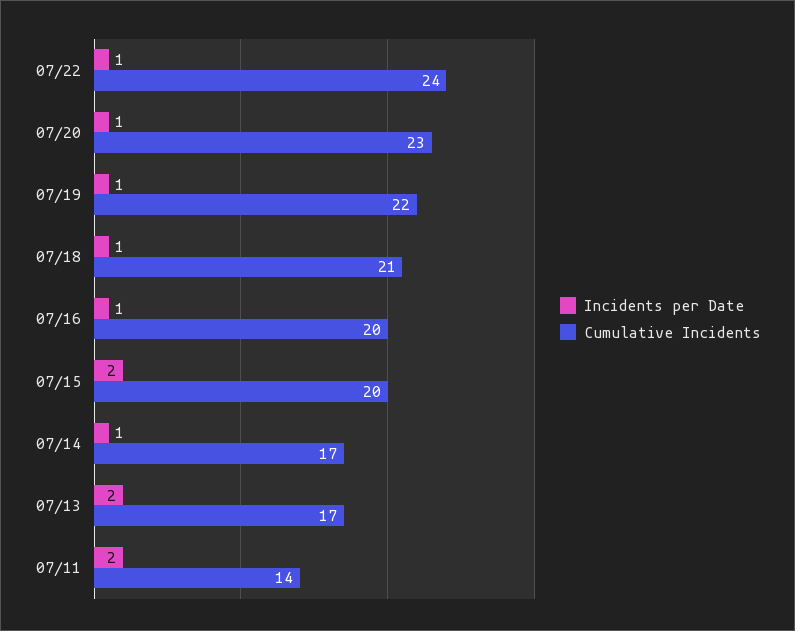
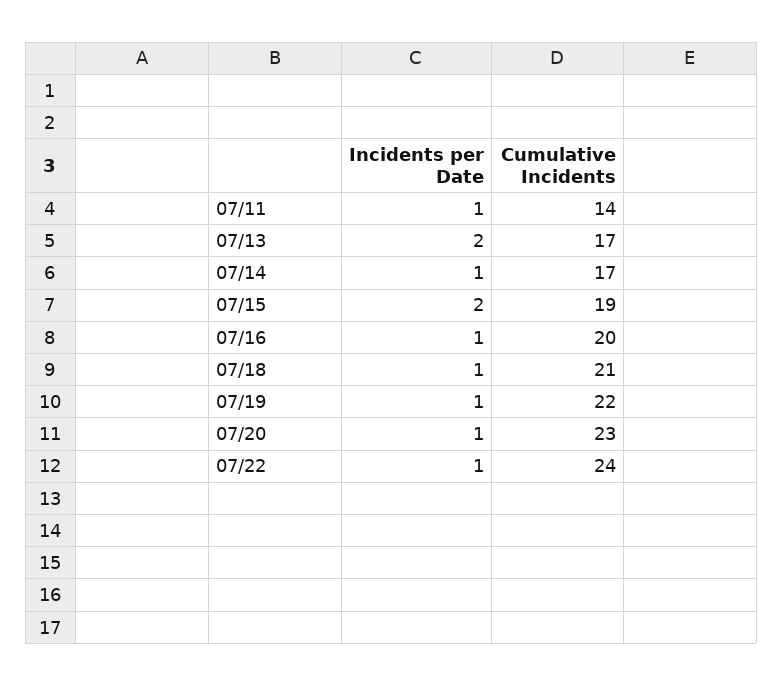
Cumulative Incidents, 07/15: 20 -> 19
Incidents per Date, 07/11: 2 -> 1

